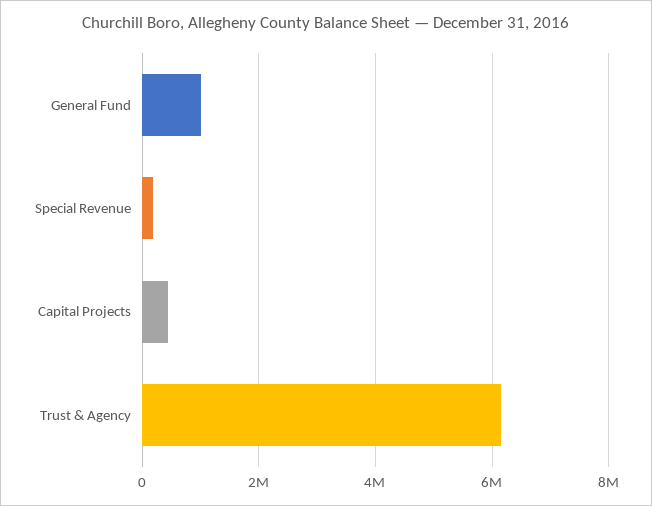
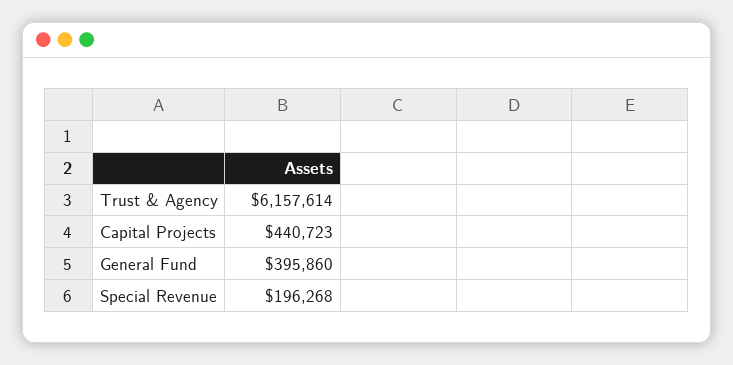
General Fund: 1000000 -> 395860

